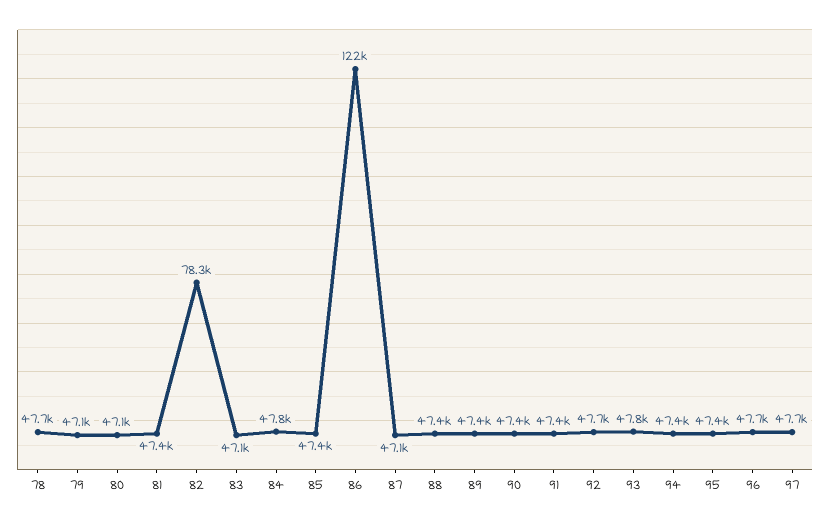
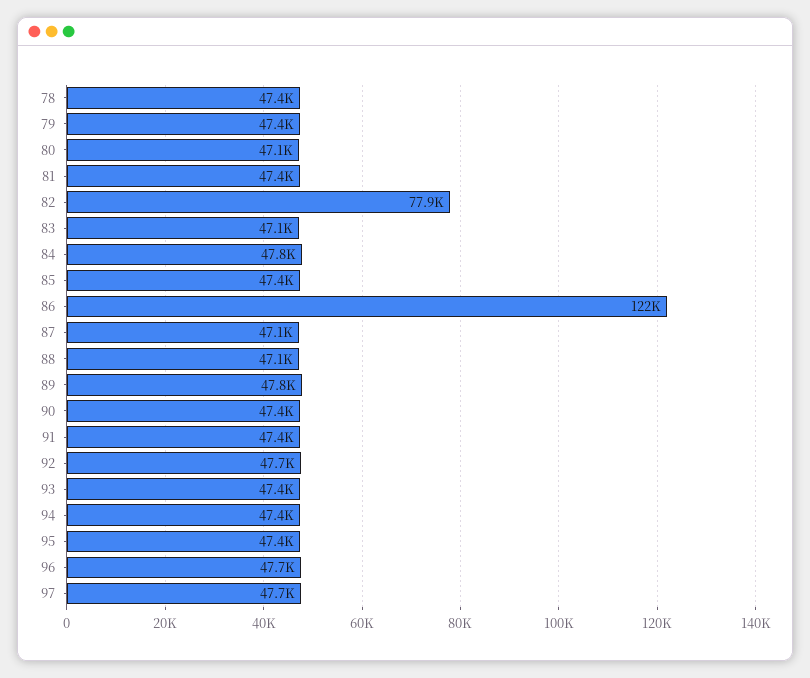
78: 47700 -> 47400
79: 47100 -> 47400
82: 78300 -> 77900
88: 47400 -> 47100
89: 47400 -> 47800
93: 47800 -> 47400

